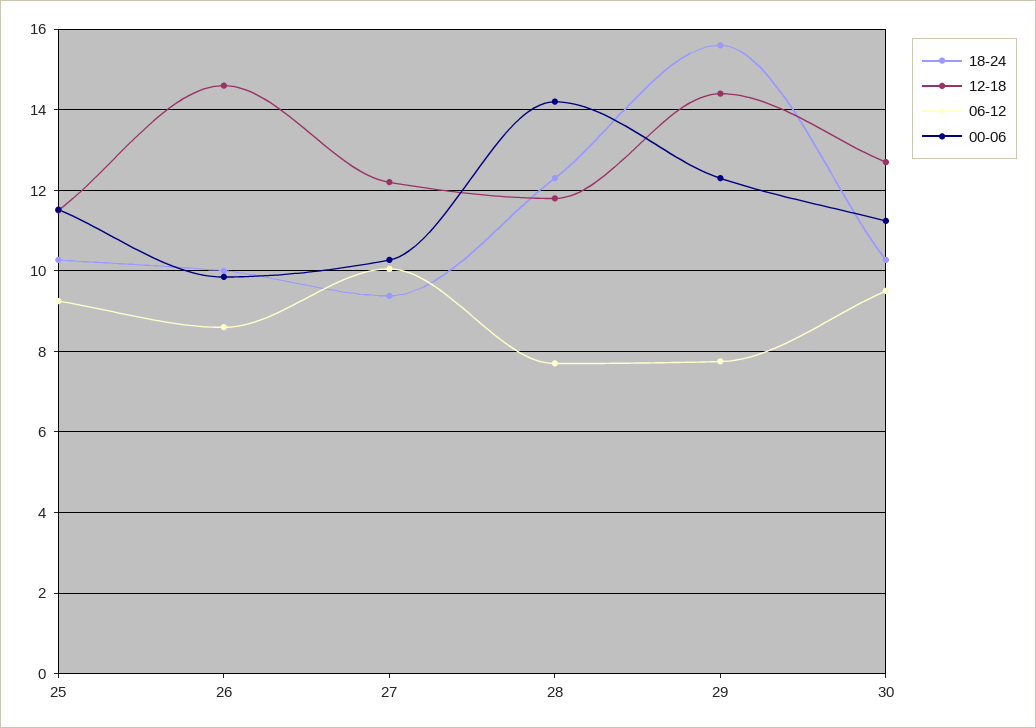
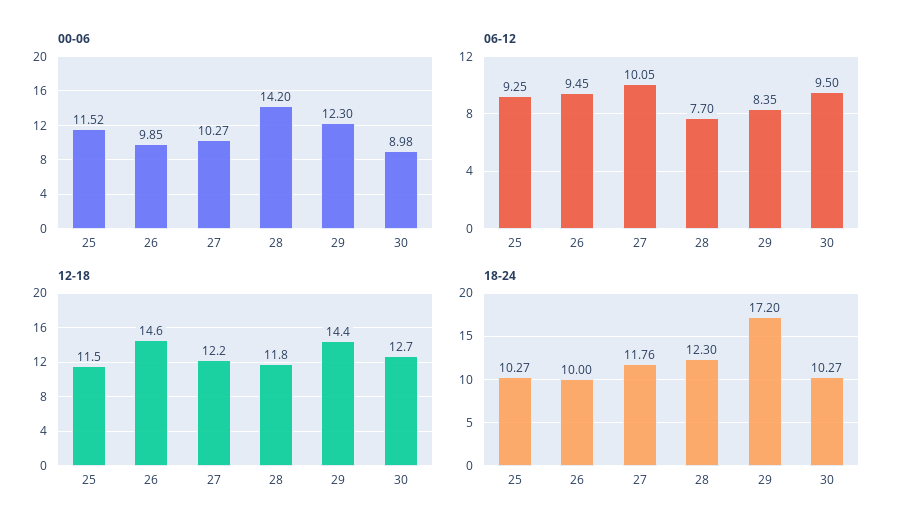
06-12, 26: 8.6 -> 9.45
18-24, 27: 9.4 -> 11.76
18-24, 29: 15.6 -> 17.2
06-12, 29: 7.8 -> 8.35
00-06, 30: 11.2 -> 8.98

